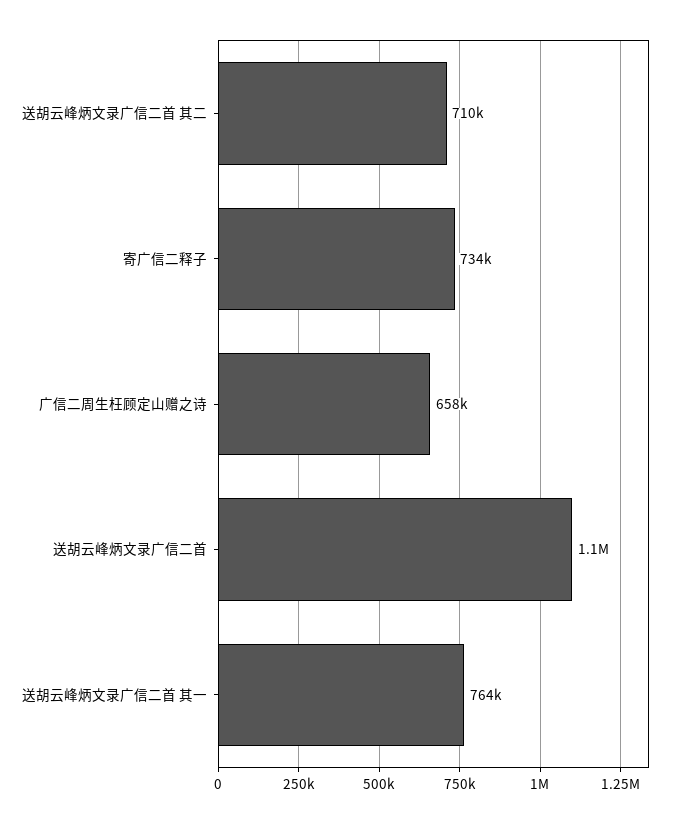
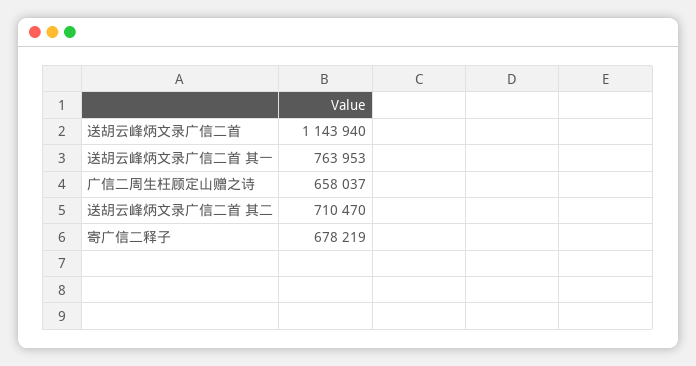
寄广信二释子: 734000 -> 678219

